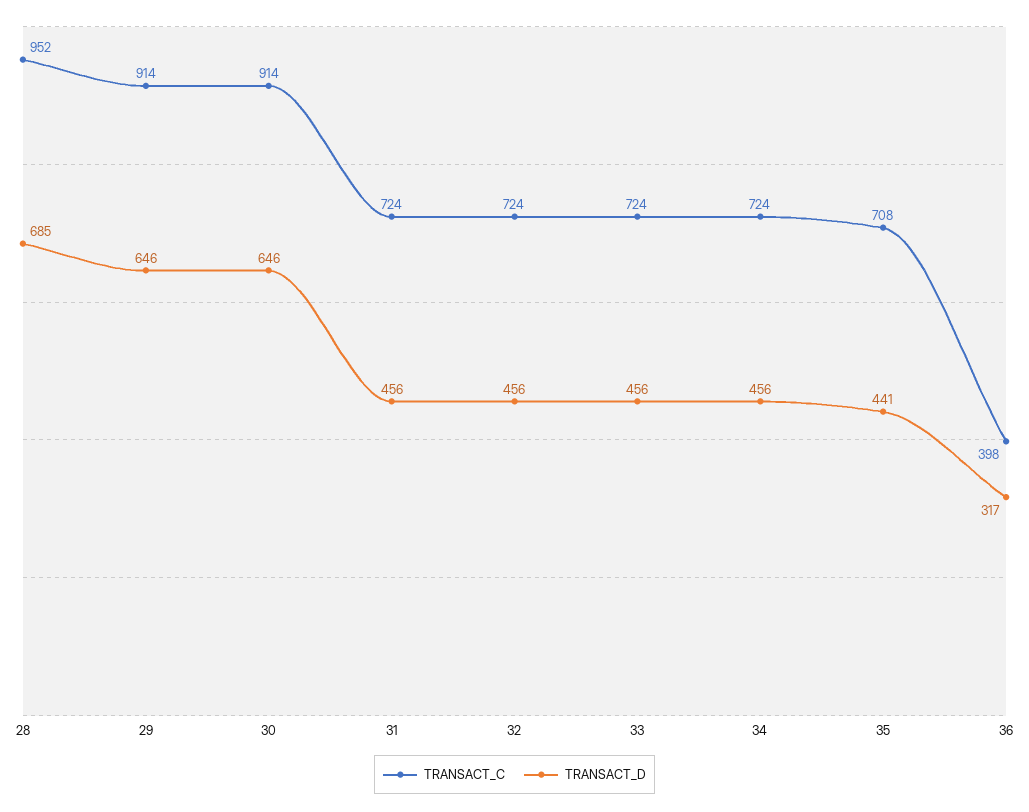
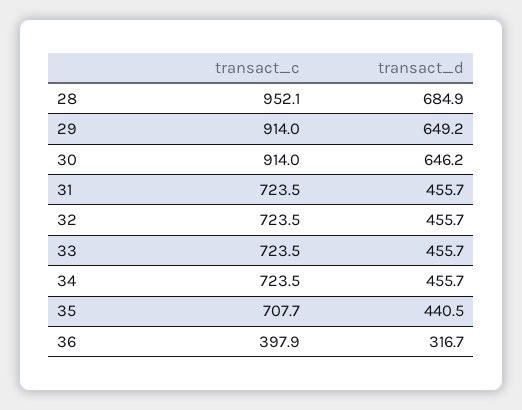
TRANSACT_D, 29: 646 -> 649.2

